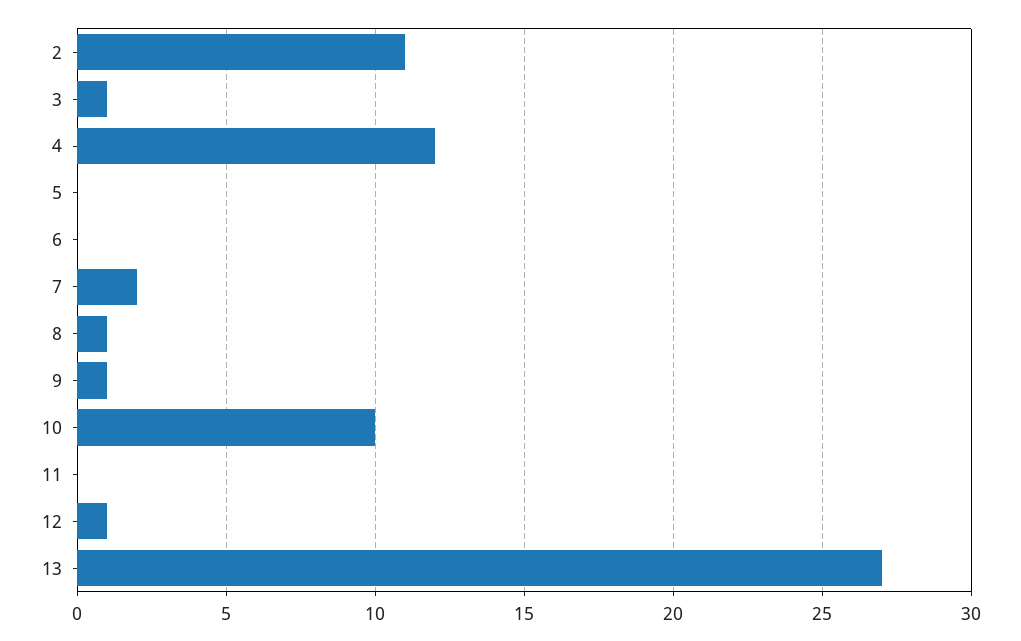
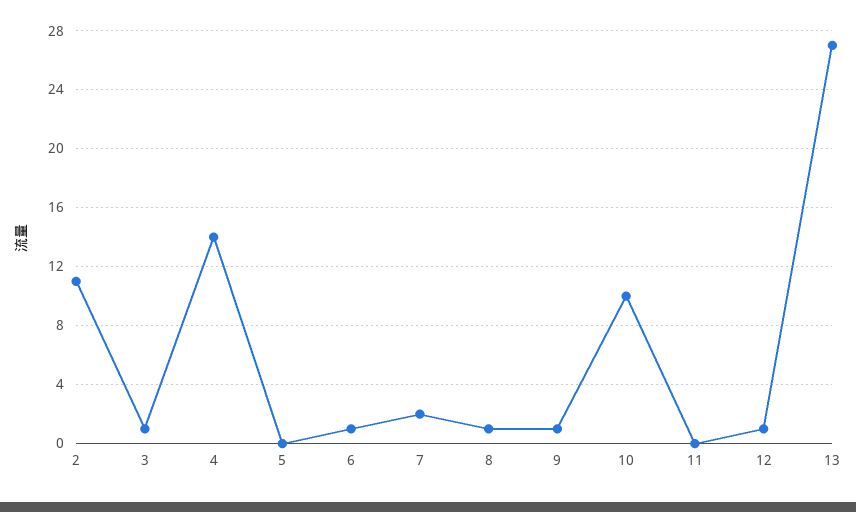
4: 12 -> 14
6: 0 -> 1

